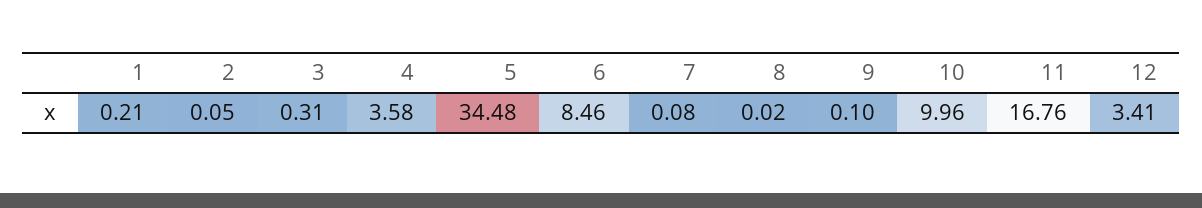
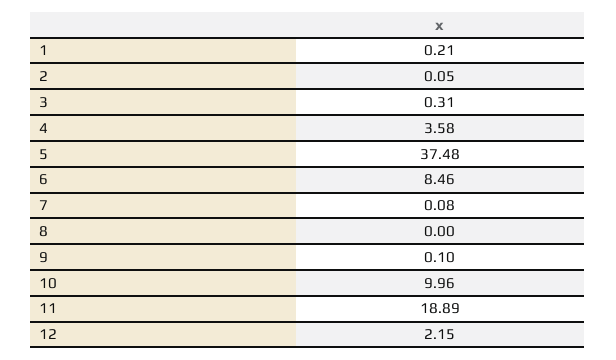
5: 34.48 -> 37.48
8: 0.02 -> 0
11: 16.76 -> 18.89
12: 3.41 -> 2.15

